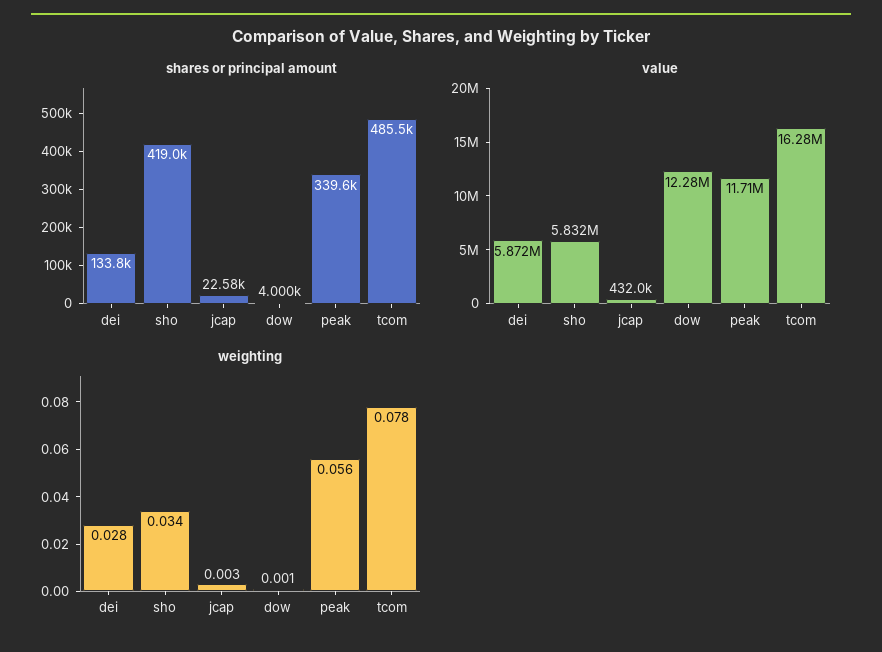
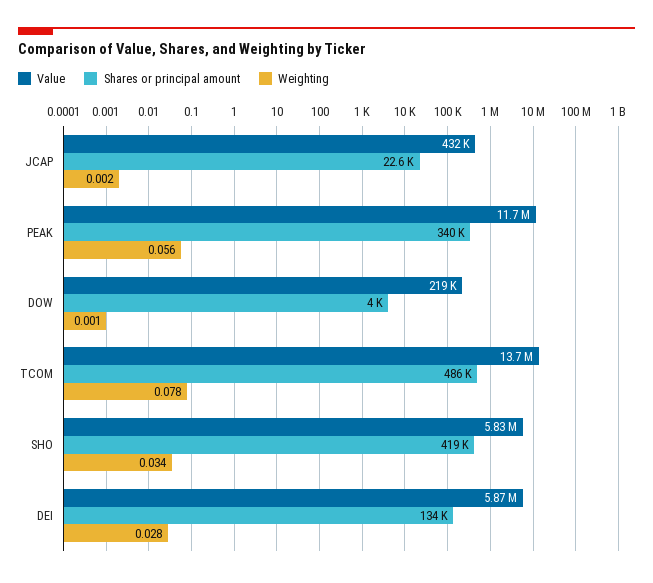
value, dow: 12280000 -> 219000
value, tcom: 16280000 -> 13700000
weighting, jcap: 0.003 -> 0.002

